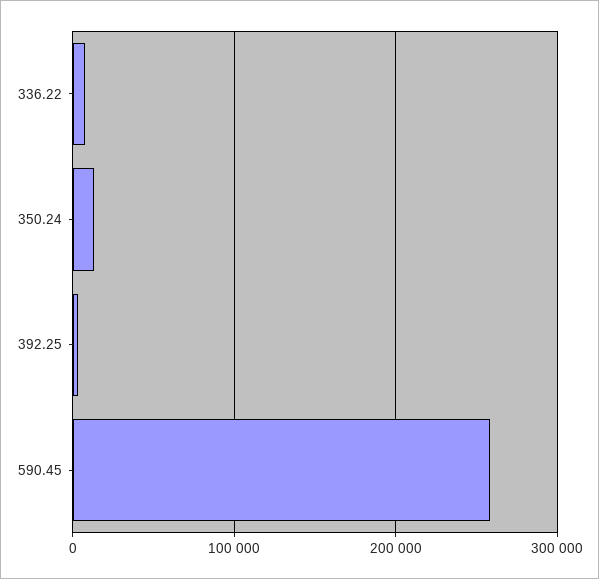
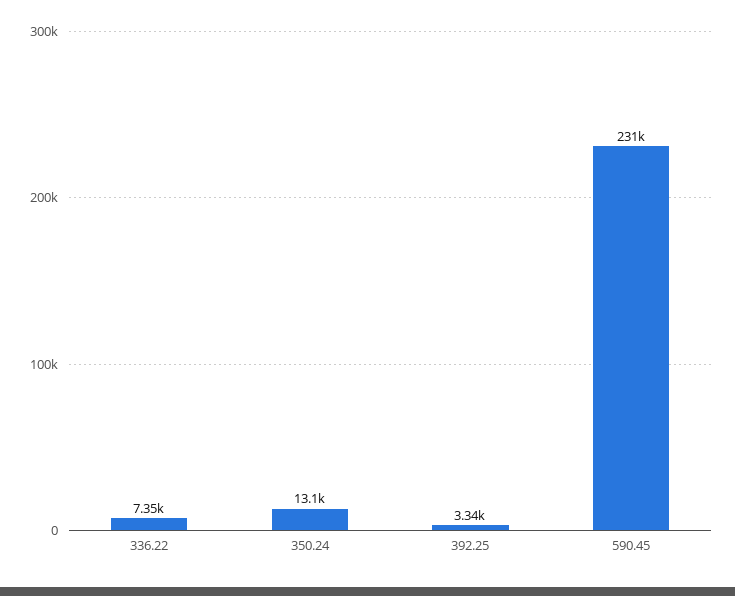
590.45: 260000 -> 231000

